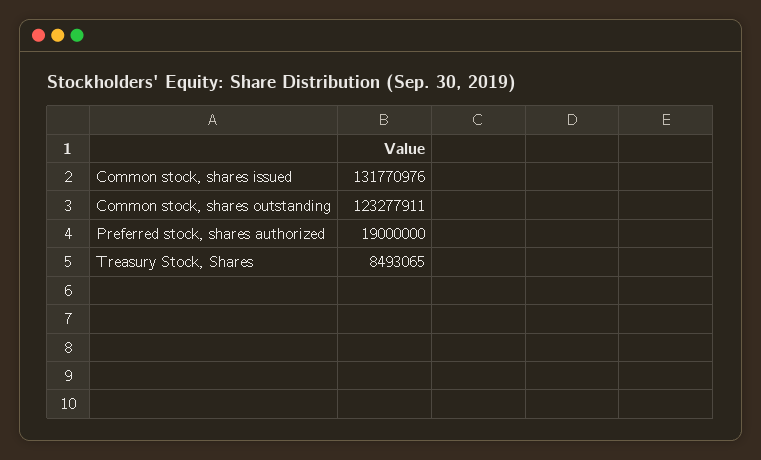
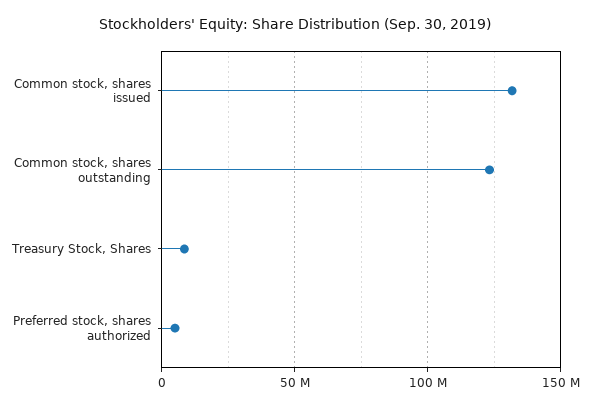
Preferred stock, shares authorized: 19000000 -> 5000000

